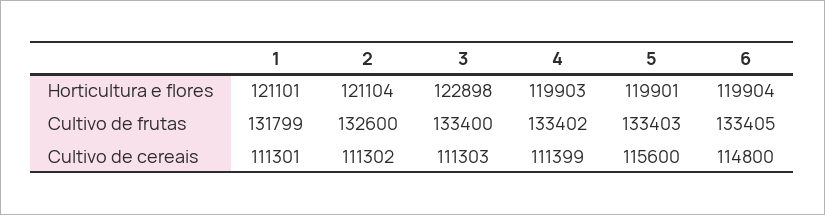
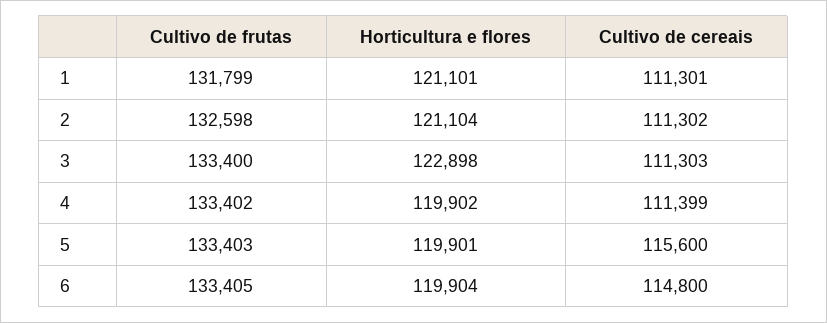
4, Horticultura e flores: 119903 -> 119902
2, Cultivo de frutas: 132600 -> 132598

